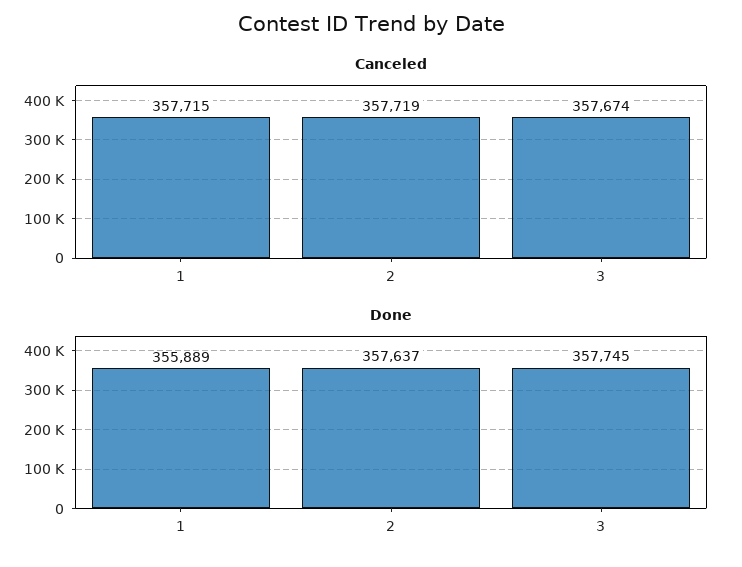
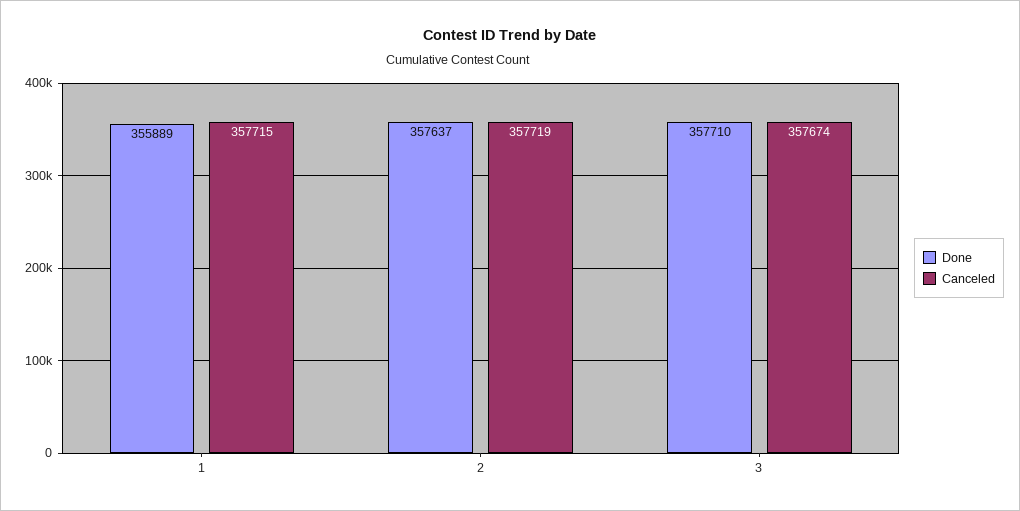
Done, 3: 357745 -> 357710

